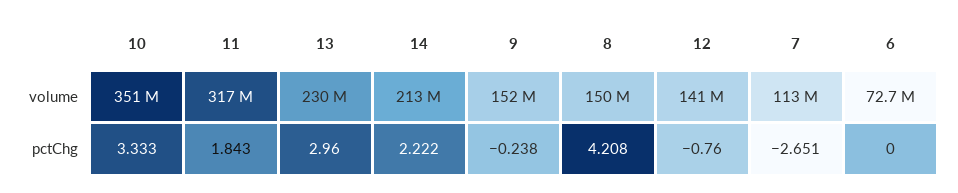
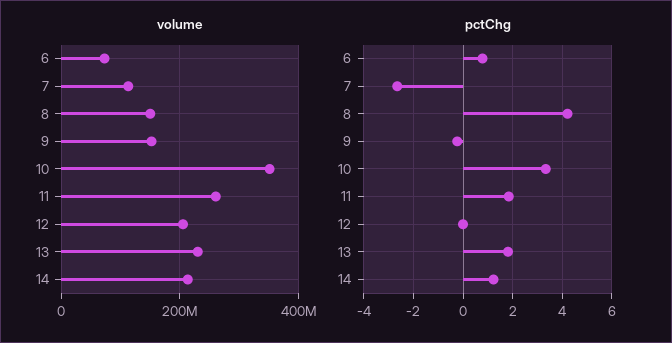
volume, 11: 317000000 -> 260000000
volume, 12: 141000000 -> 200000000
pctChg, 13: 2.96 -> 1.75
pctChg, 14: 2.222 -> 1.25
pctChg, 12: -0.76 -> 0
pctChg, 6: 0 -> 0.75

